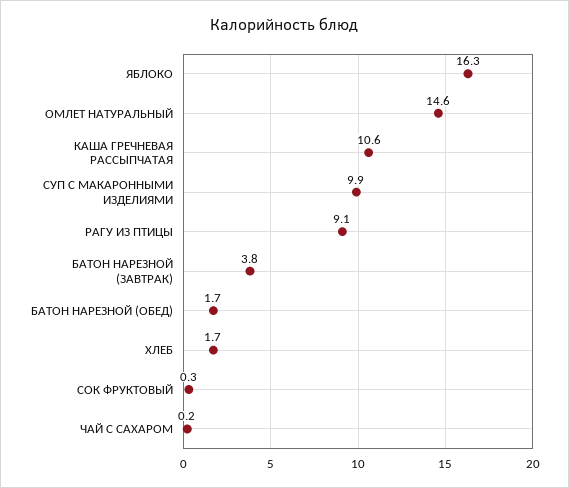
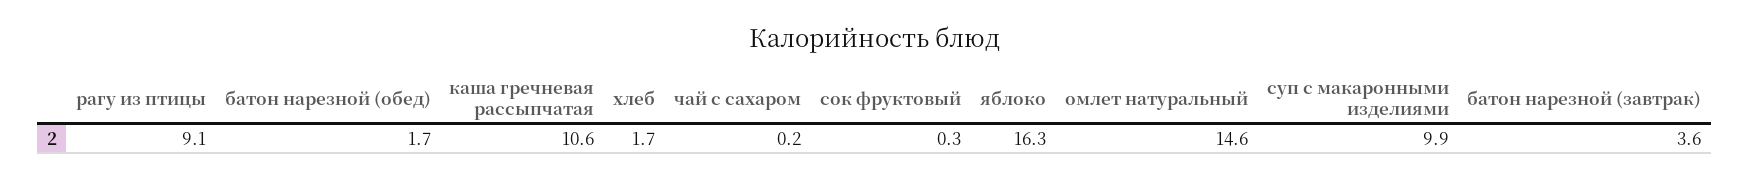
БАТОН НАРЕЗНОЙ (ЗАВТРАК): 3.8 -> 3.6

